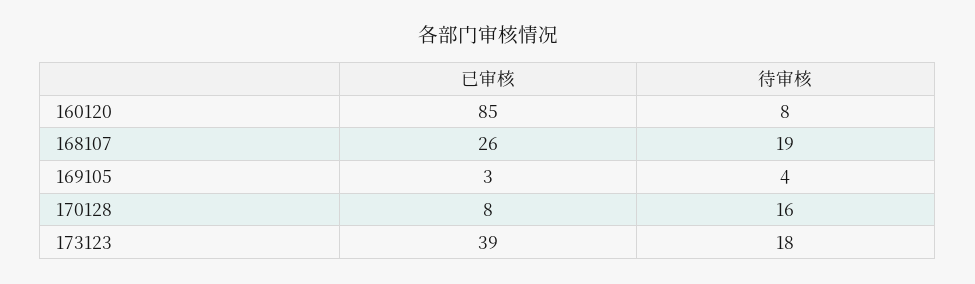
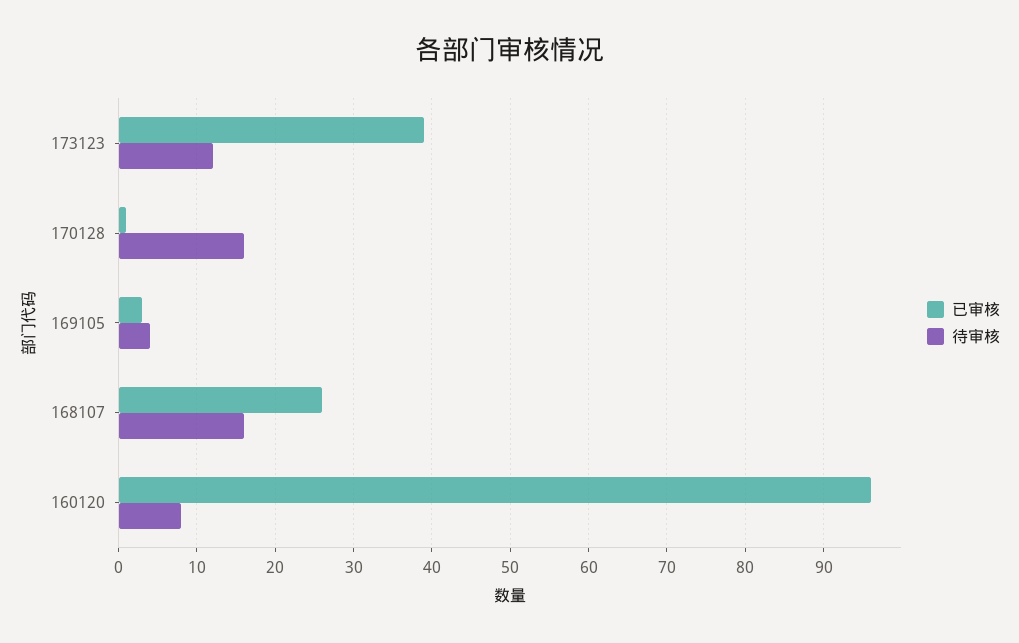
已审核, 160120: 85 -> 96
待审核, 168107: 19 -> 16
已审核, 170128: 8 -> 1
待审核, 173123: 18 -> 12

